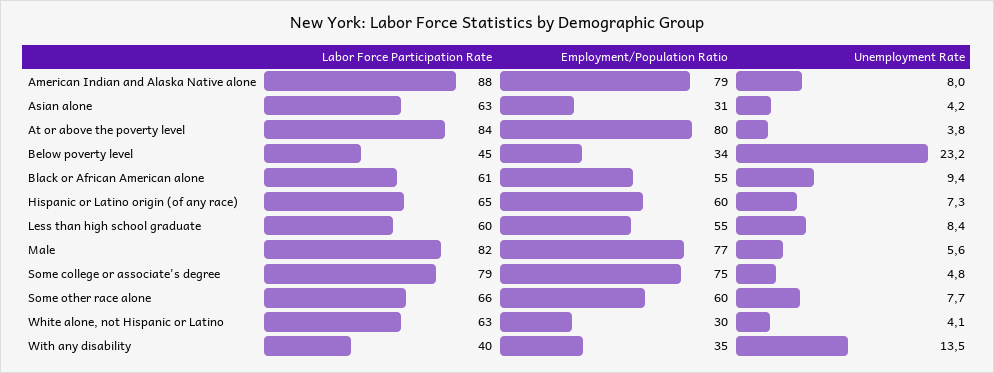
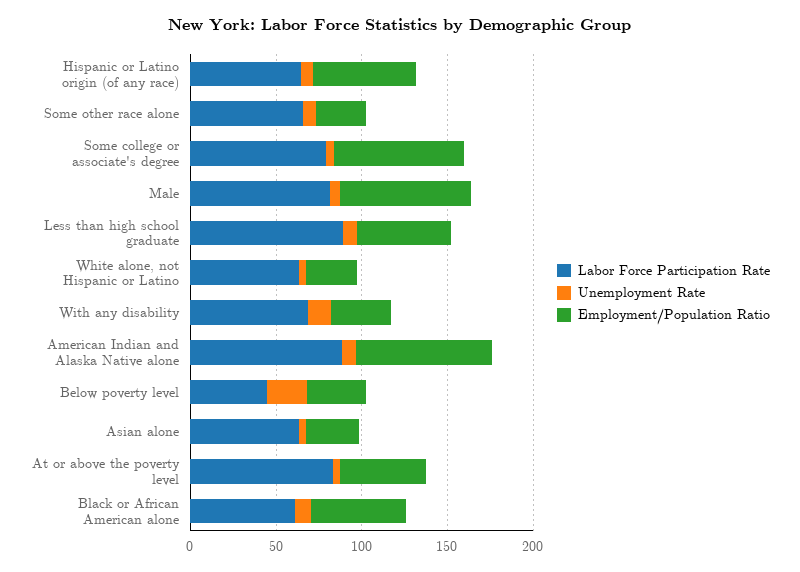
Employment/Population Ratio, At or above the poverty level: 80 -> 50
Labor Force Participation Rate, Less than high school graduate: 60 -> 90
Employment/Population Ratio, Some other race alone: 60 -> 30
Labor Force Participation Rate, With any disability: 40 -> 70

